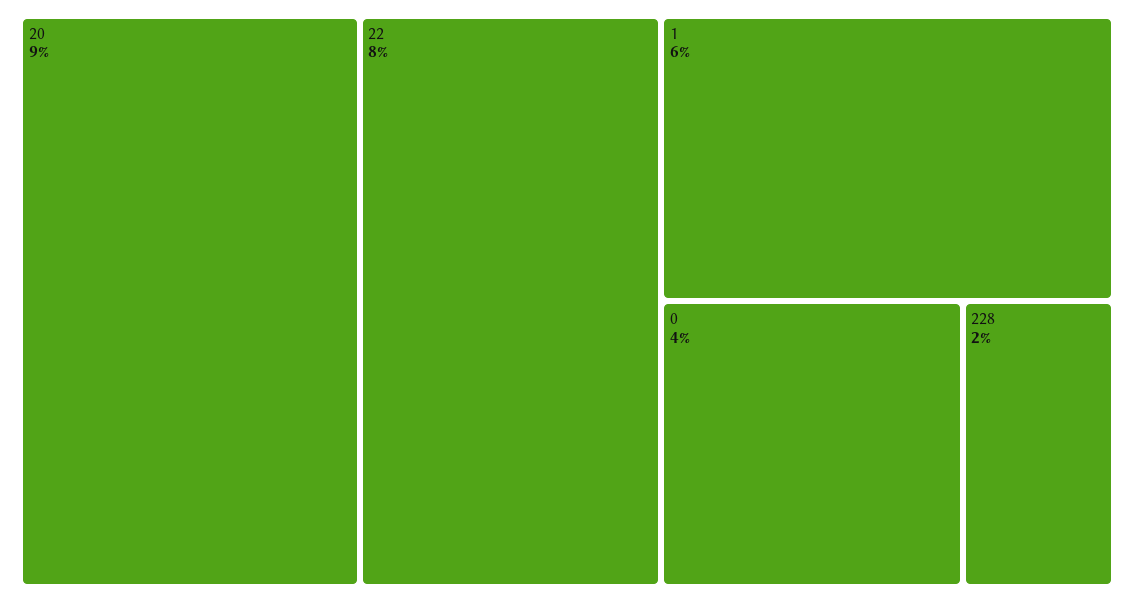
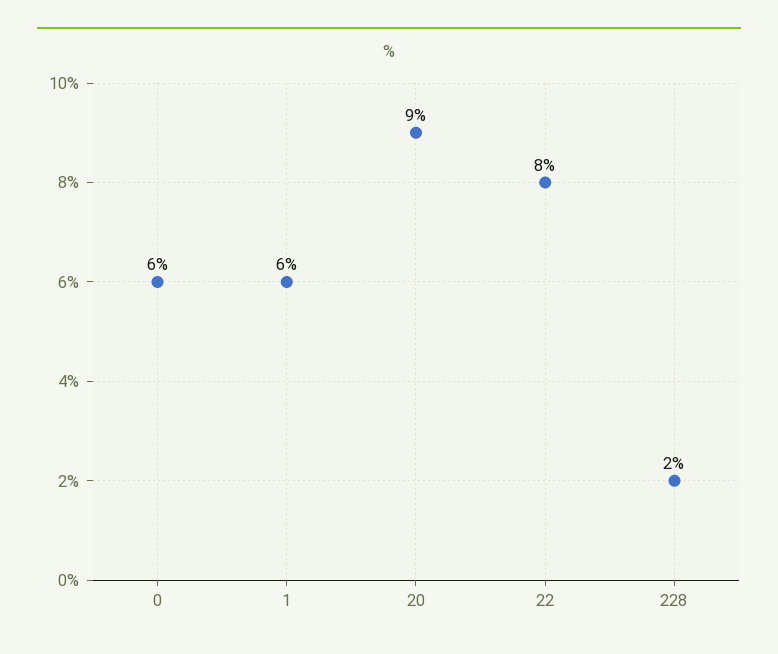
0: 4 -> 6

